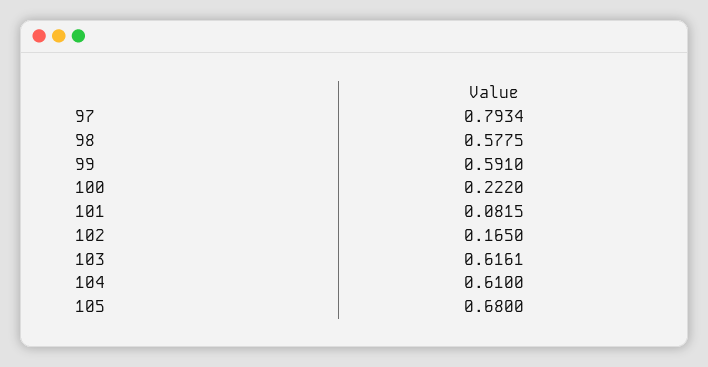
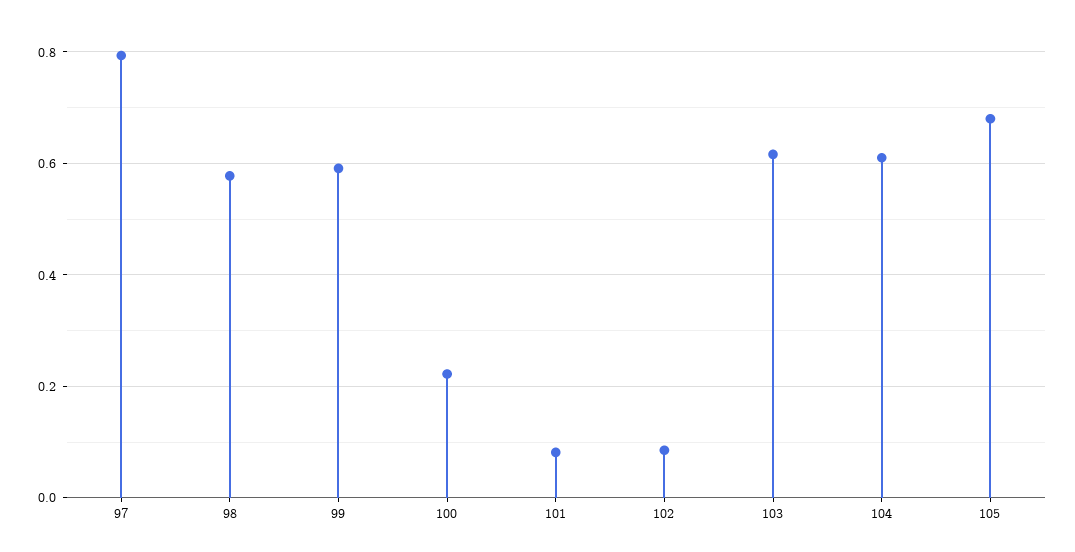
102: 0.165 -> 0.08

